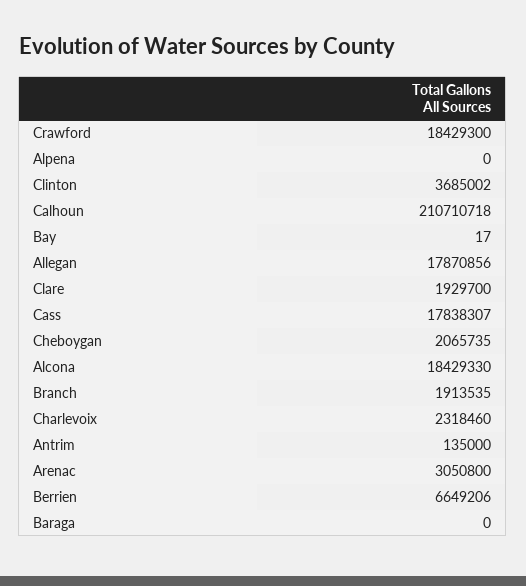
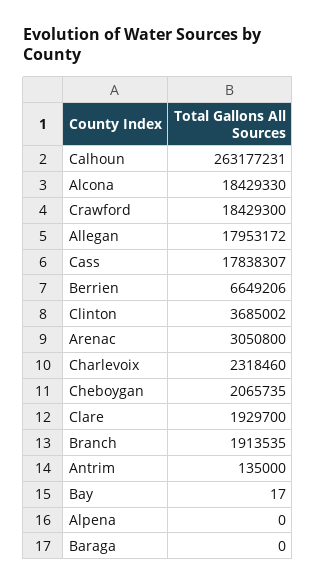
Calhoun: 210710718 -> 263177231
Allegan: 17870856 -> 17953172

